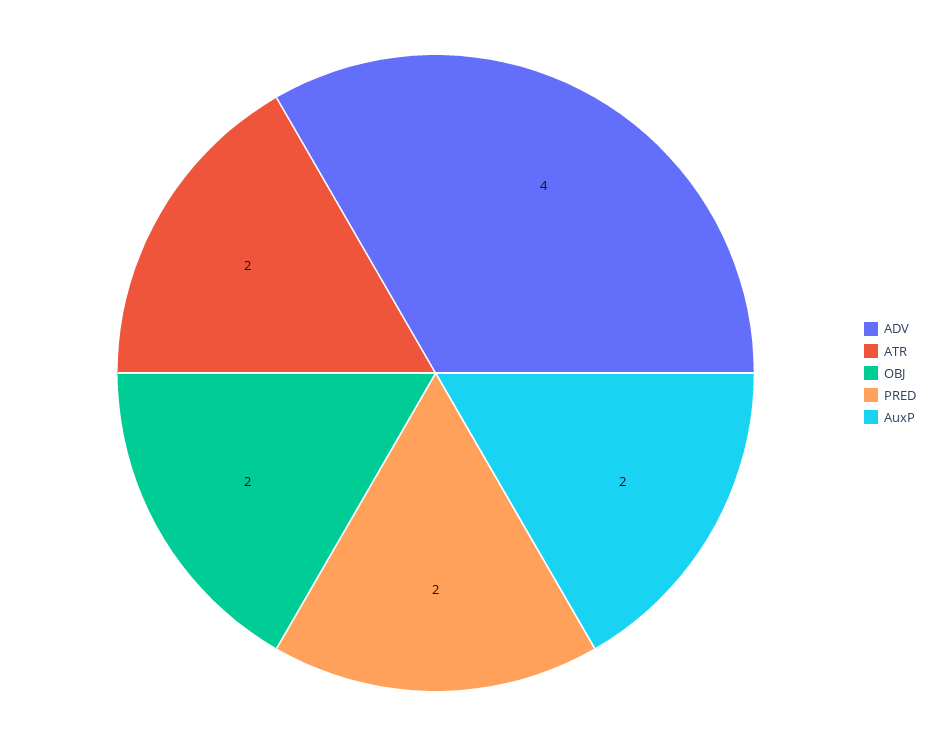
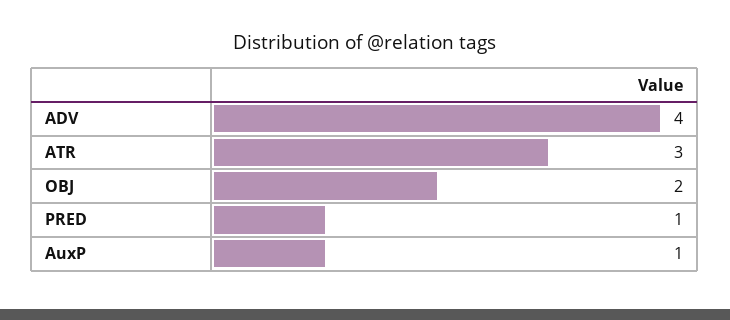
ATR: 2 -> 3
PRED: 2 -> 1
AuxP: 2 -> 1

